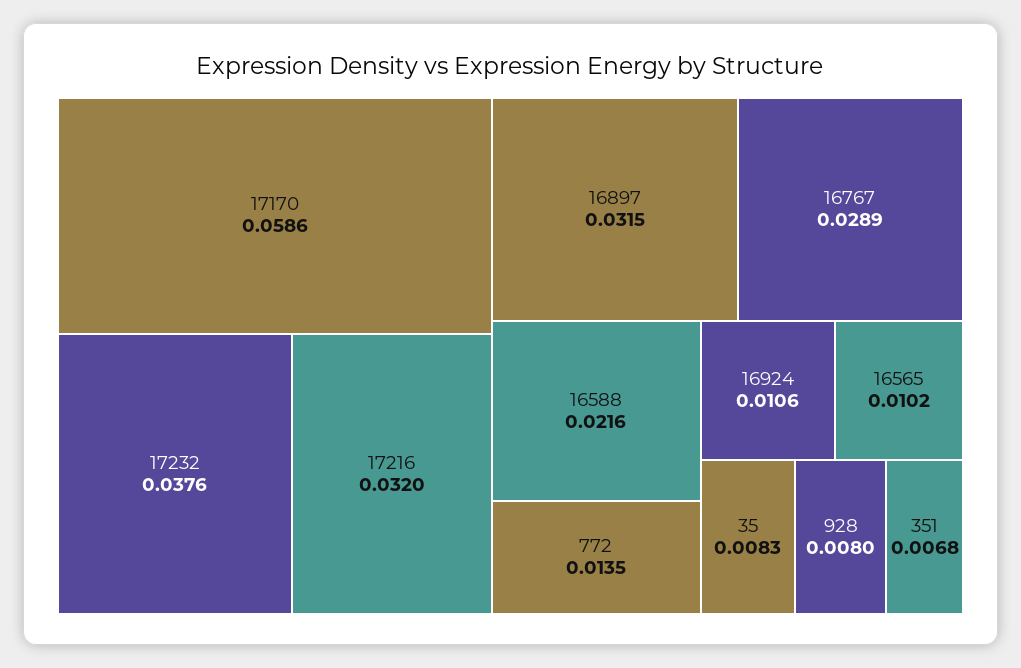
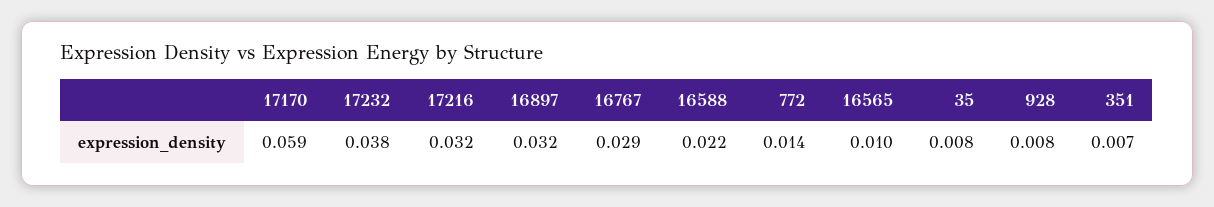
16924: 0.0106 -> none

